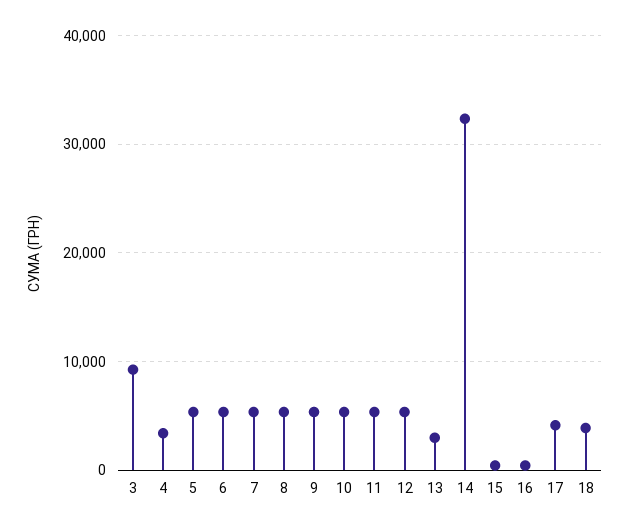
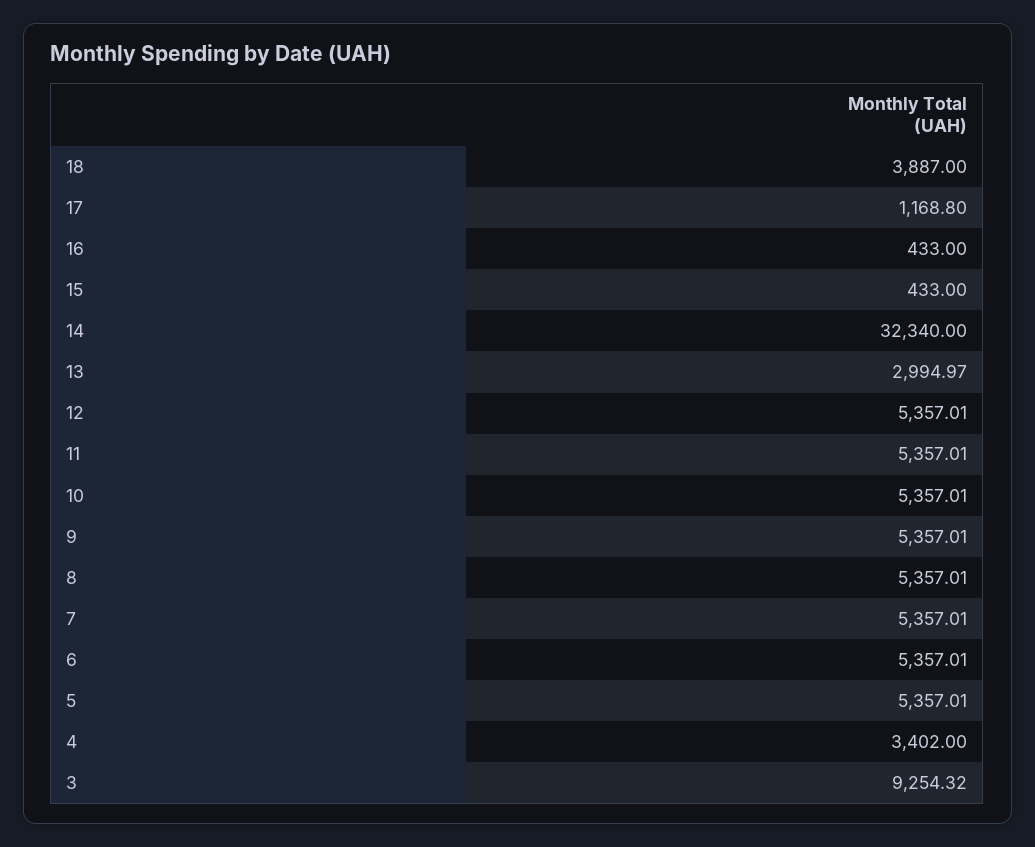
17: 4000 -> 1168.8

